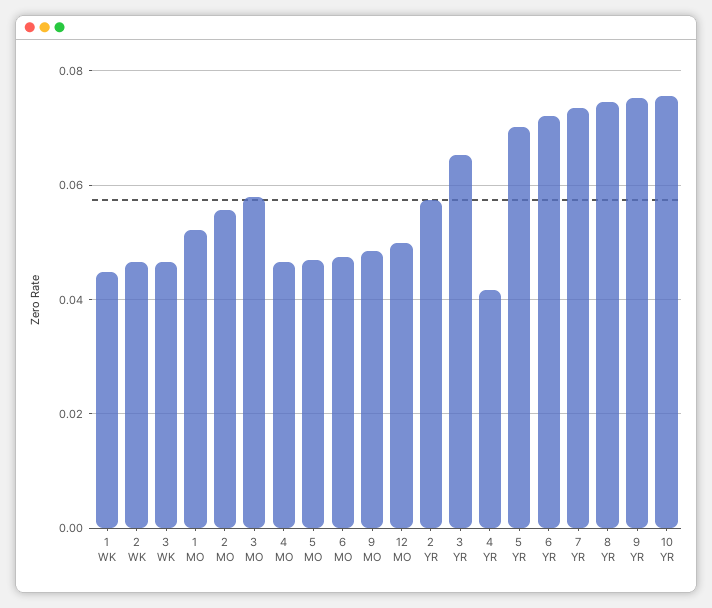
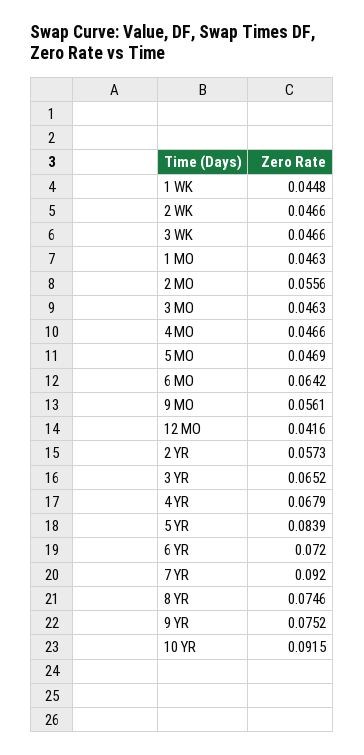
1 MO: 0.052 -> 0.0463
3 MO: 0.058 -> 0.0463
6 MO: 0.048 -> 0.0642
9 MO: 0.048 -> 0.0561
12 MO: 0.05 -> 0.0416
4 YR: 0.042 -> 0.0679
5 YR: 0.07 -> 0.0839
7 YR: 0.074 -> 0.092
10 YR: 0.076 -> 0.0915

